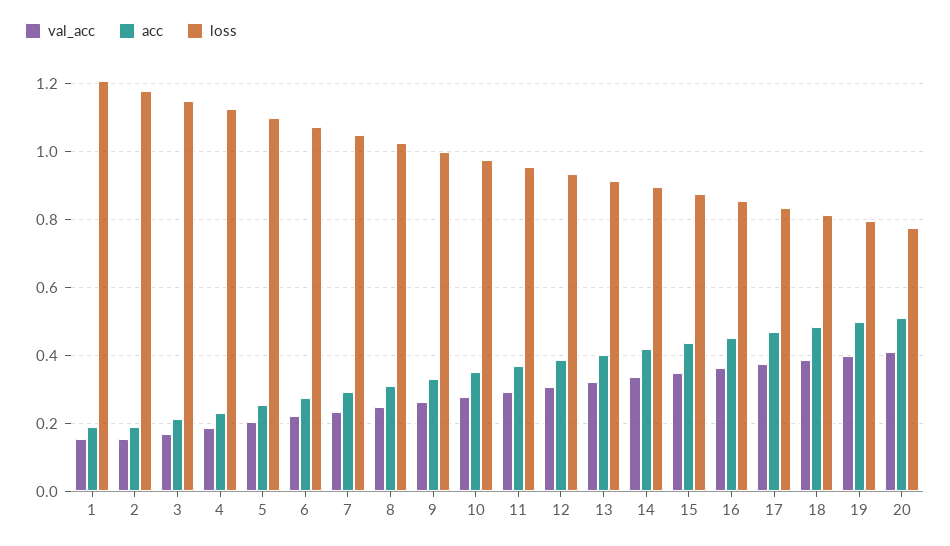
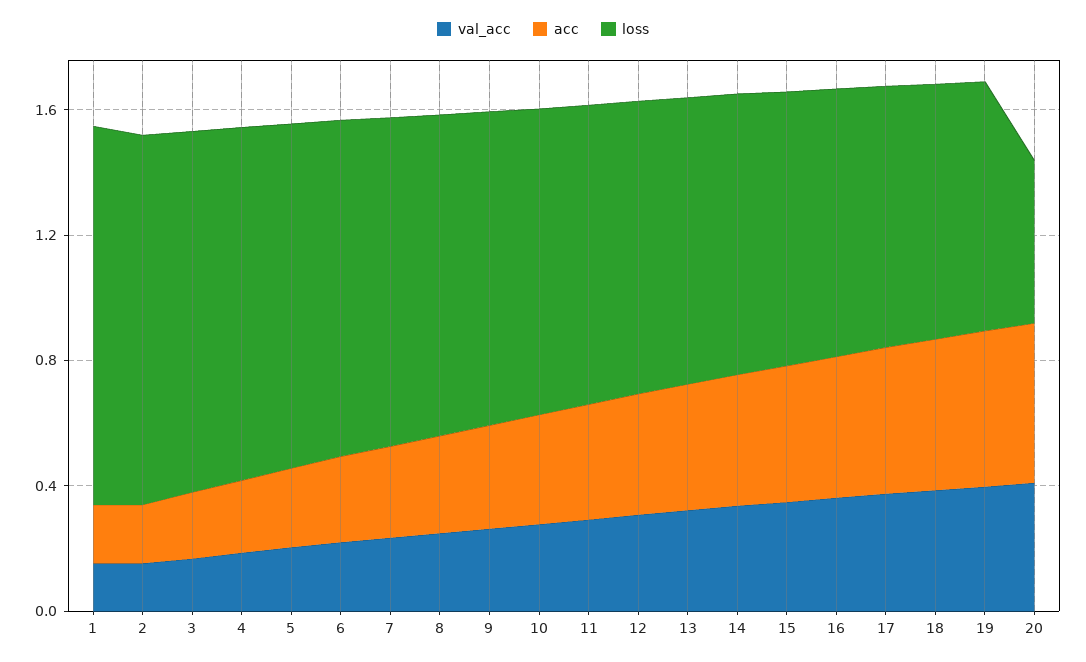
loss, 20: 0.78 -> 0.5

